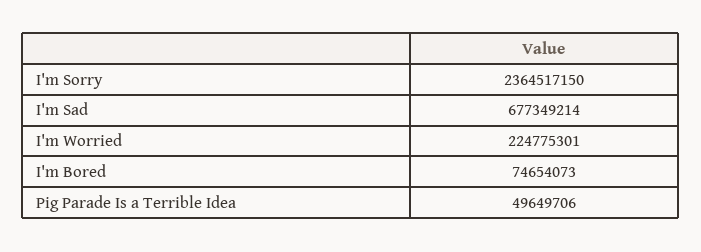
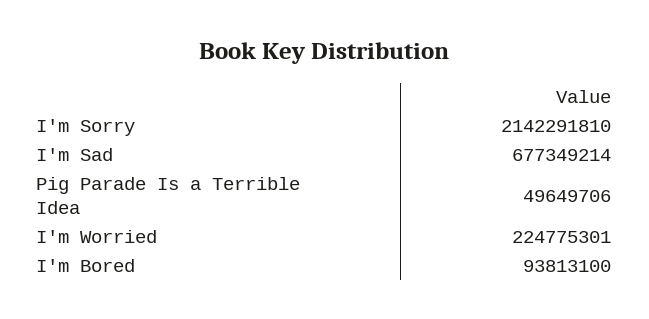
I'm Sorry: 2364517150 -> 2142291810
I'm Bored: 74654073 -> 93813100

